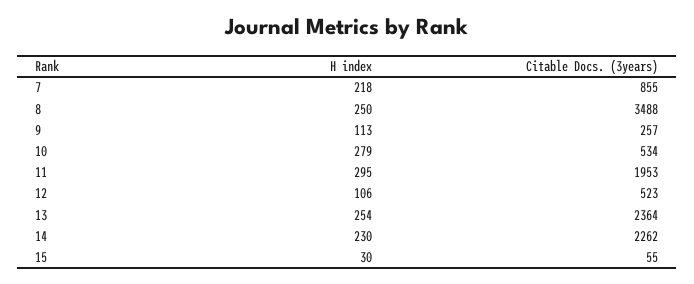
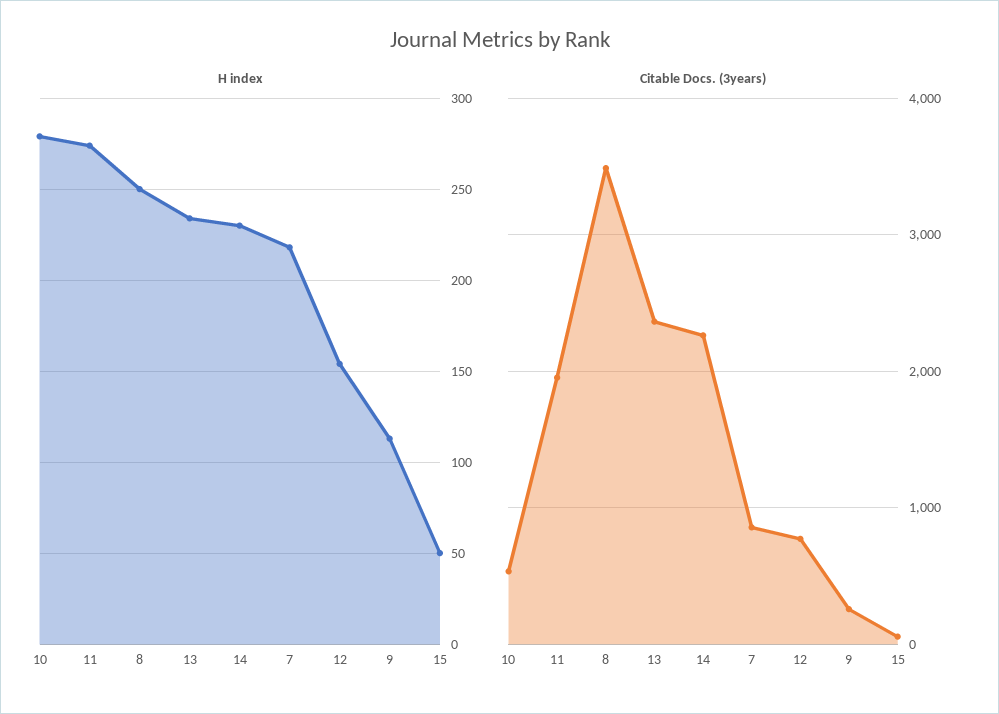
H index, 11: 295 -> 275
H index, 12: 106 -> 155
Citable Docs. (3years), 12: 523 -> 800
H index, 13: 254 -> 235
H index, 15: 30 -> 50

